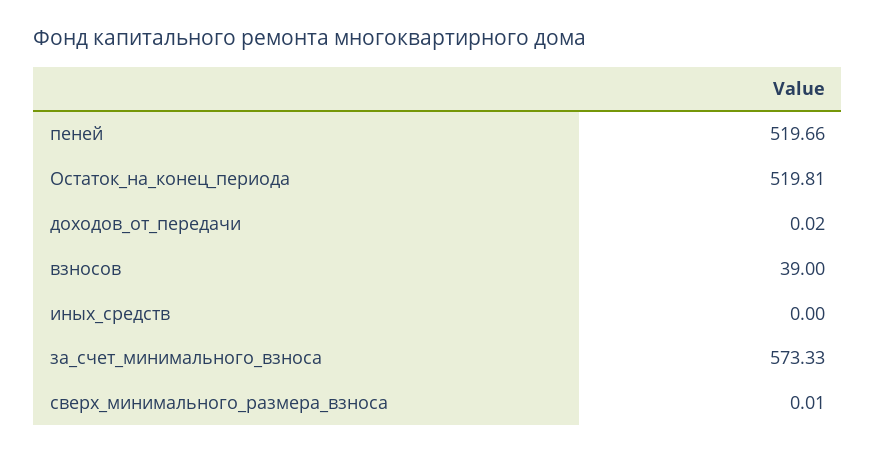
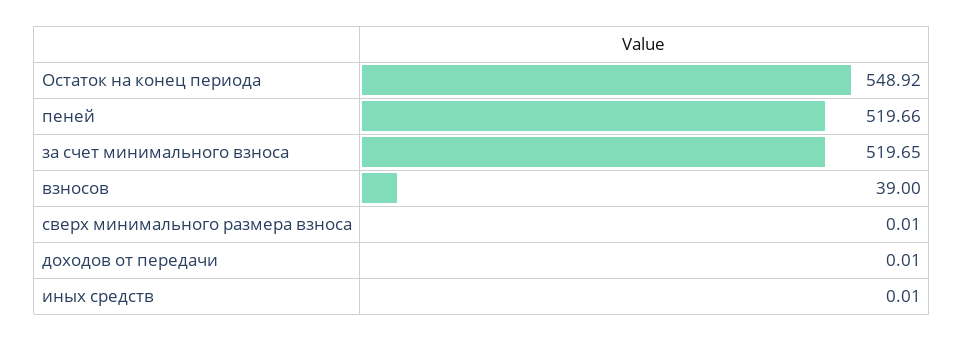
Остаток_на_конец_периода: 519.81 -> 548.92
доходов_от_передачи: 0.02 -> 0.01
иных_средств: 0 -> 0.01
за_счет_минимального_взноса: 573.33 -> 519.65

